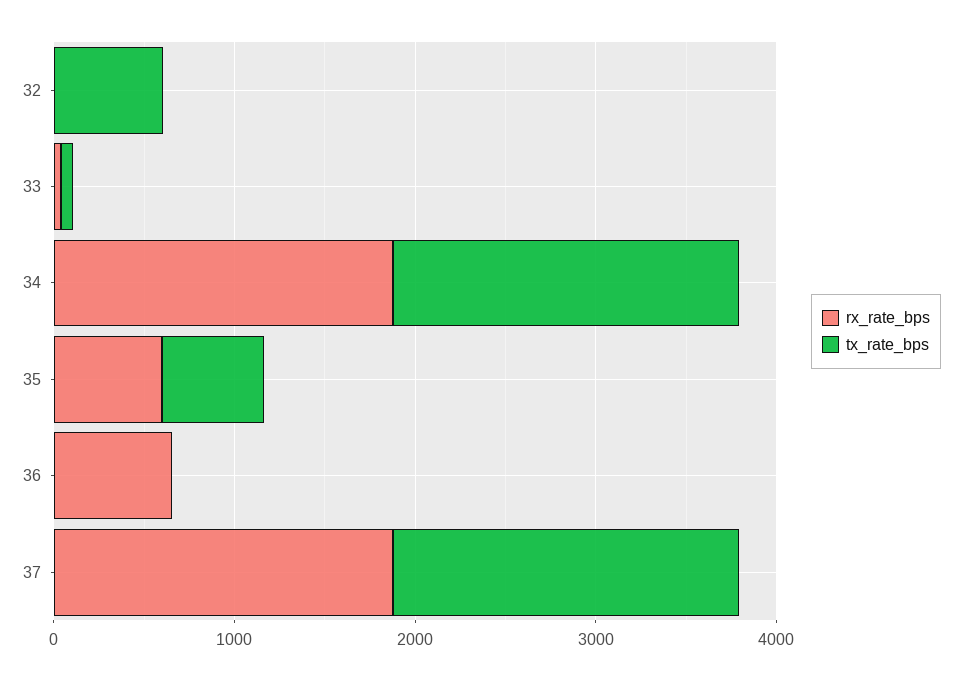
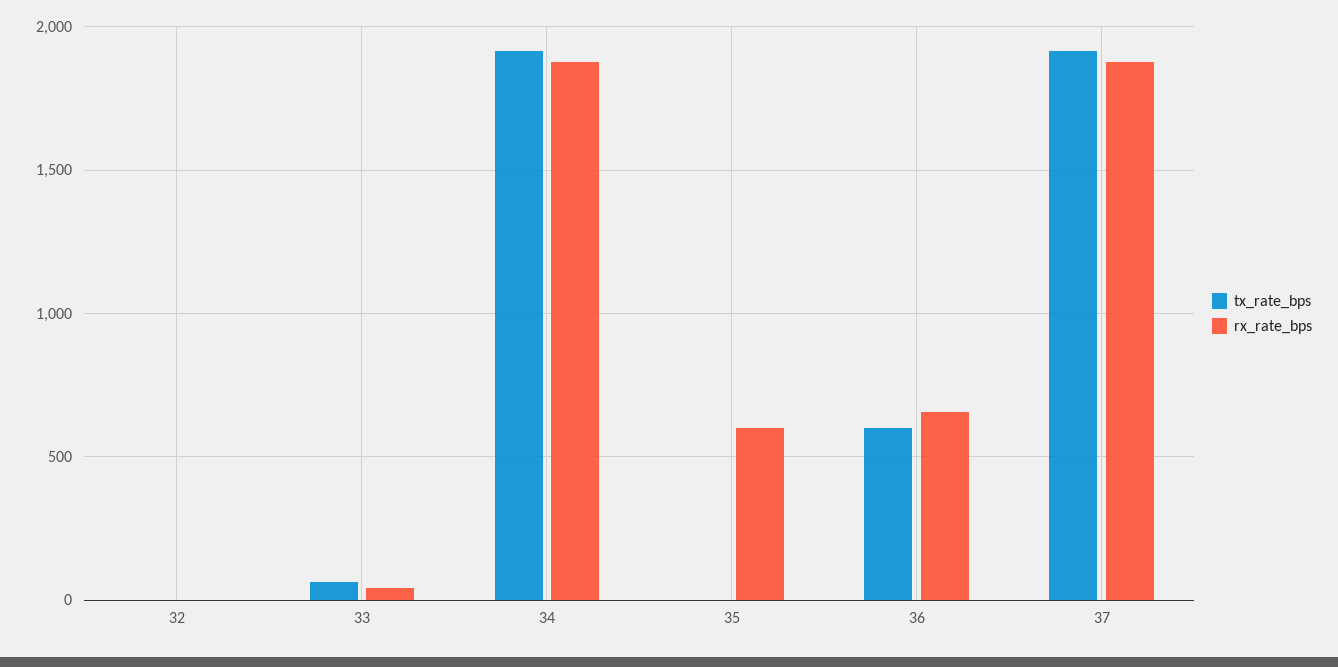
tx_rate_bps, 32: 600 -> 0
tx_rate_bps, 35: 600 -> 0
tx_rate_bps, 36: 0 -> 600

